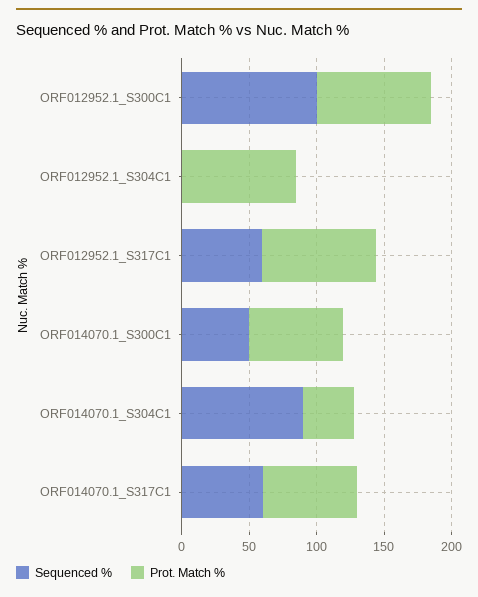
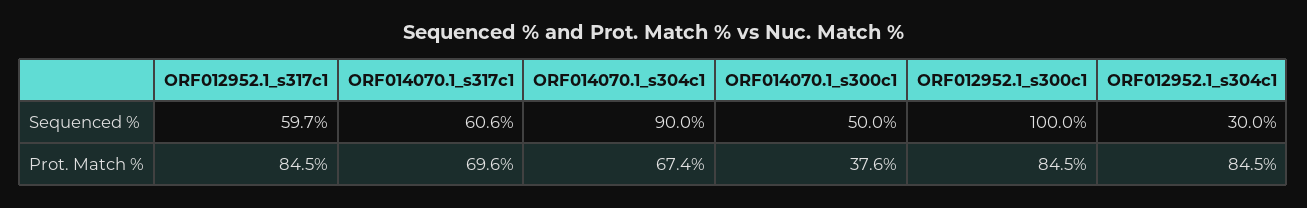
Sequenced %, ORF012952.1_S304C1: 0 -> 30
Prot. Match %, ORF014070.1_S300C1: 70 -> 37.6
Prot. Match %, ORF014070.1_S304C1: 40 -> 67.4

